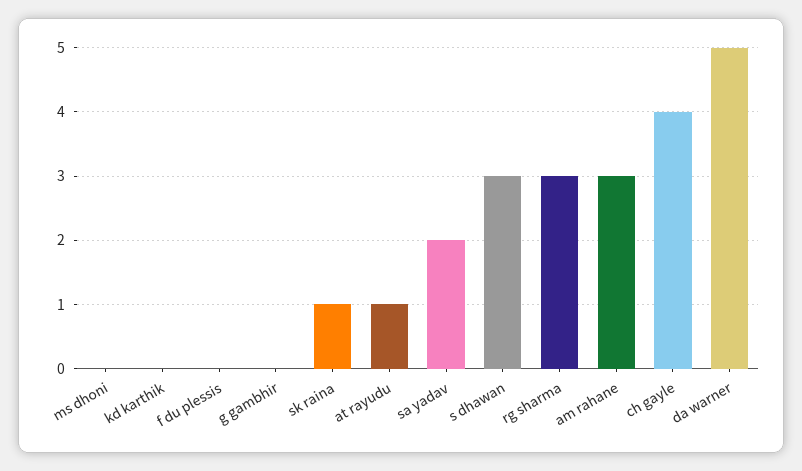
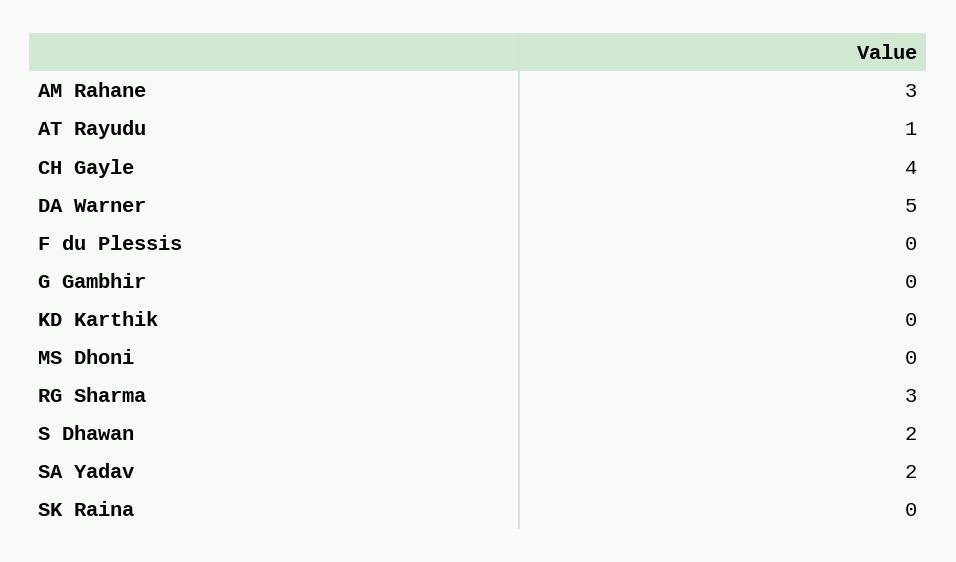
sk raina: 1 -> 0
s dhawan: 3 -> 2

